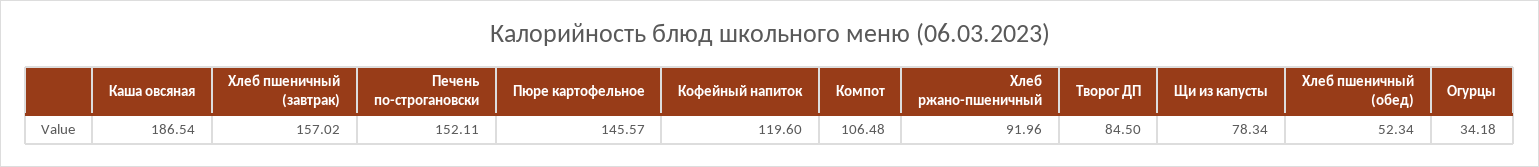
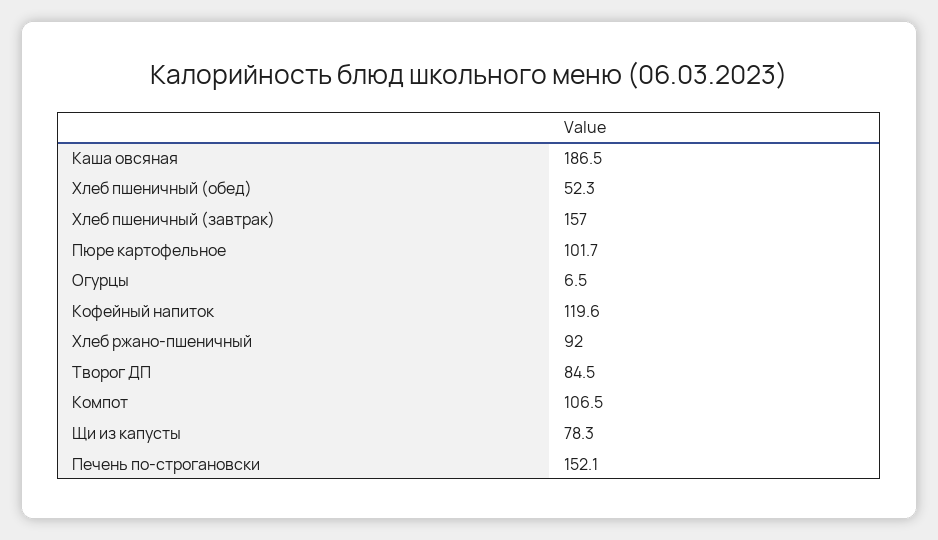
Пюре картофельное: 145.57 -> 101.7
Огурцы: 34.18 -> 6.5

